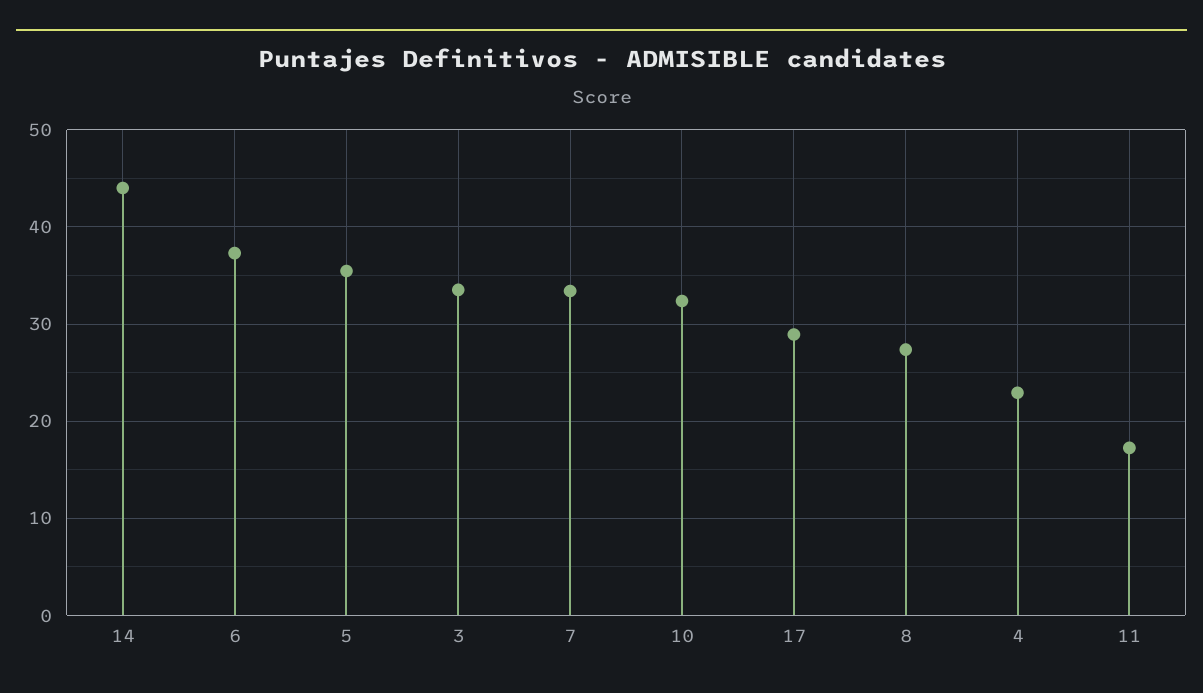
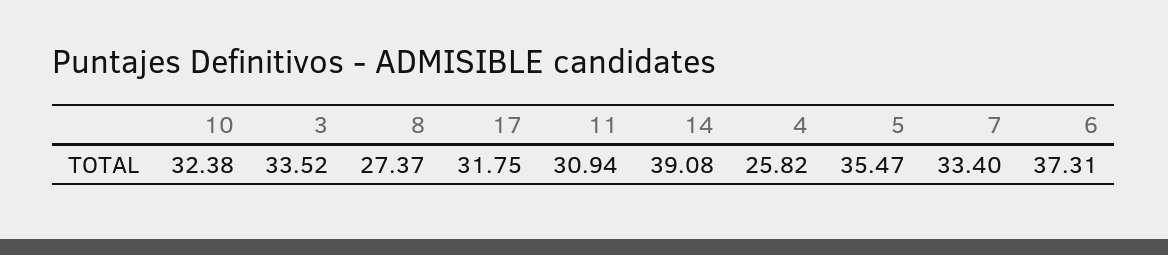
14: 44 -> 39.08
17: 29 -> 31.75
4: 23 -> 25.82
11: 17 -> 30.94

